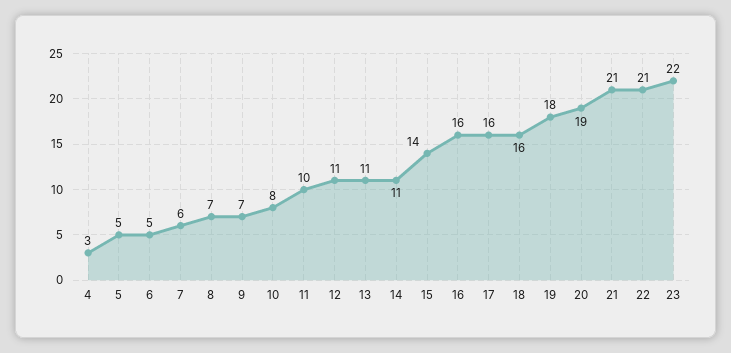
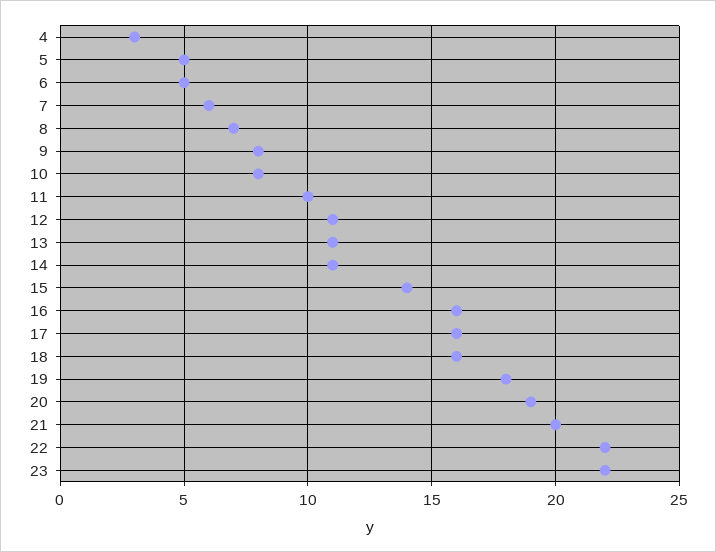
9: 7 -> 8
21: 21 -> 20
22: 21 -> 22

